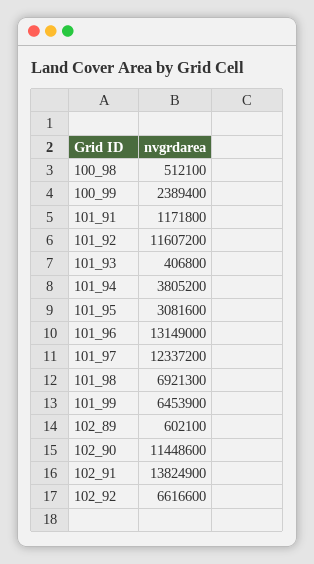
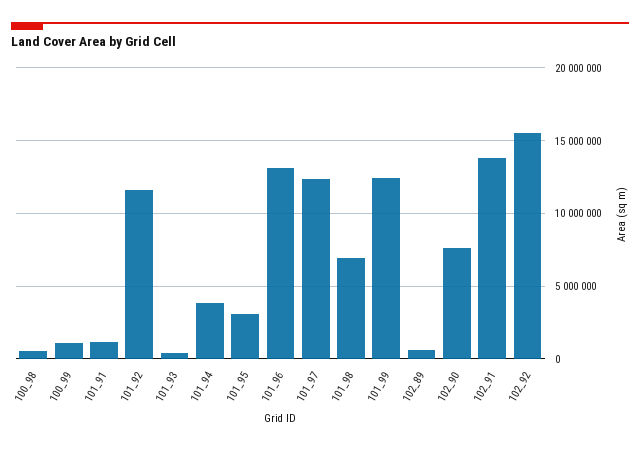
100_99: 2389400 -> 1000000
101_99: 6453900 -> 12500000
102_90: 11448600 -> 7500000
102_92: 6616600 -> 15500000

